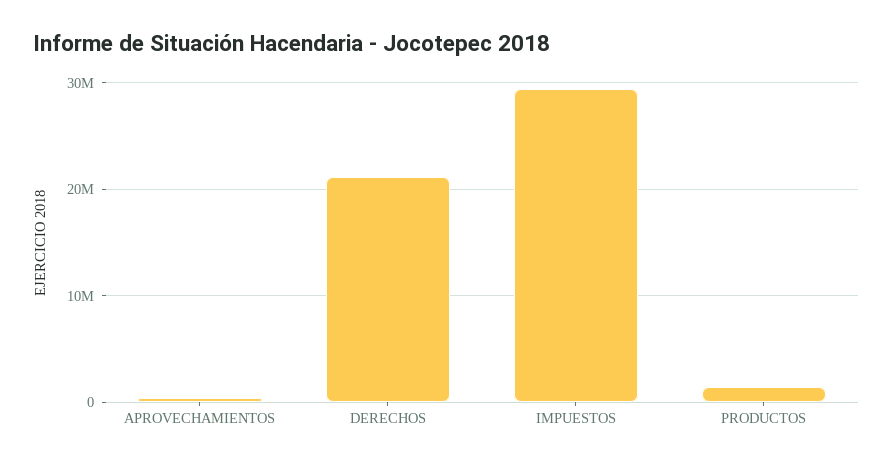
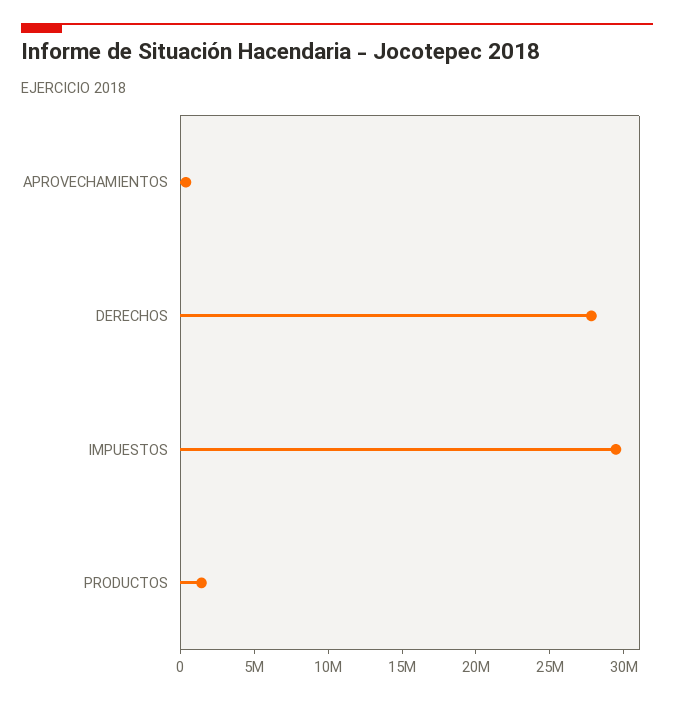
DERECHOS: 21000000 -> 28000000

